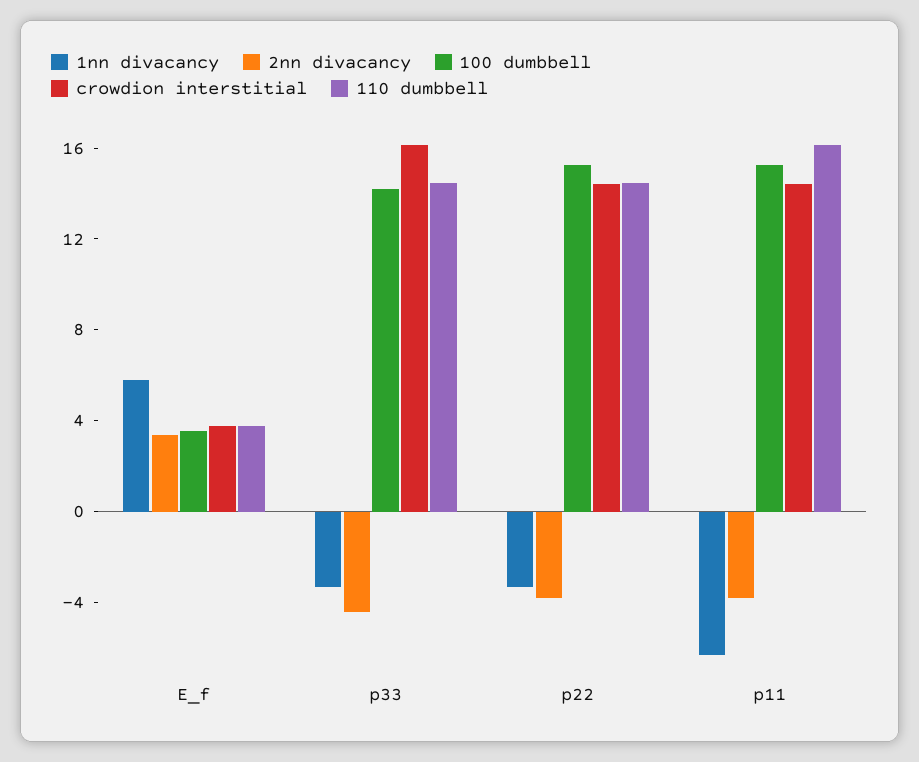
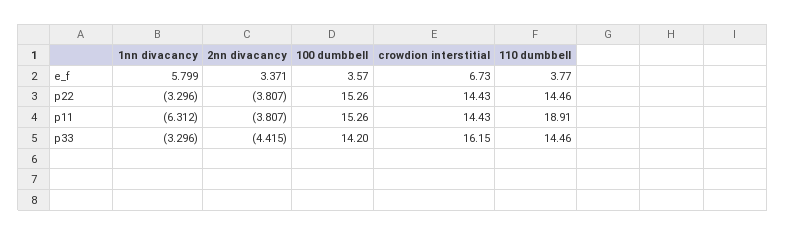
crowdion interstitial, E_f: 4 -> 6.73
110 dumbbell, p11: 16 -> 18.91

